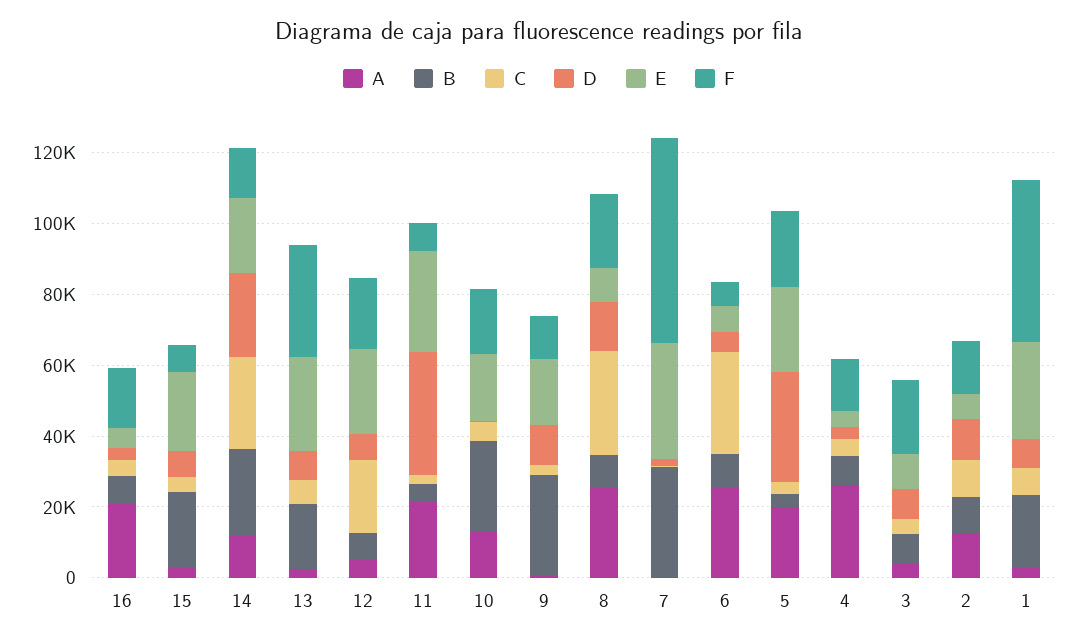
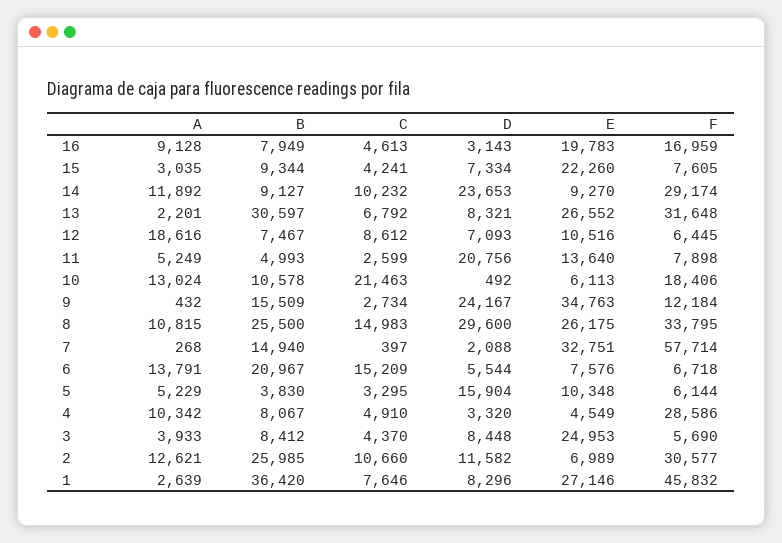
A, 16: 20000 -> 9128
E, 16: 5000 -> 19783
B, 15: 20000 -> 9344
B, 14: 25000 -> 9127
C, 14: 25000 -> 10232
E, 14: 20000 -> 9270
F, 14: 15000 -> 29174
B, 13: 20000 -> 30597
A, 12: 5000 -> 18616
C, 12: 20000 -> 8612
E, 12: 25000 -> 10516
F, 12: 20000 -> 6445
A, 11: 20000 -> 5249
D, 11: 35000 -> 20756
E, 11: 30000 -> 13640
B, 10: 25000 -> 10578
C, 10: 5000 -> 21463
E, 10: 20000 -> 6113
B, 9: 30000 -> 15509
D, 9: 10000 -> 24167
E, 9: 20000 -> 34763
A, 8: 25000 -> 10815
B, 8: 10000 -> 25500
C, 8: 30000 -> 14983
D, 8: 15000 -> 29600
E, 8: 10000 -> 26175
F, 8: 20000 -> 33795
B, 7: 30000 -> 14940
A, 6: 25000 -> 13791
B, 6: 10000 -> 20967
C, 6: 30000 -> 15209
A, 5: 20000 -> 5229
D, 5: 30000 -> 15904
E, 5: 25000 -> 10348
F, 5: 20000 -> 6144
A, 4: 25000 -> 10342
F, 4: 15000 -> 28586
E, 3: 10000 -> 24953
F, 3: 20000 -> 5690
B, 2: 10000 -> 25985
F, 2: 15000 -> 30577
B, 1: 20000 -> 36420

